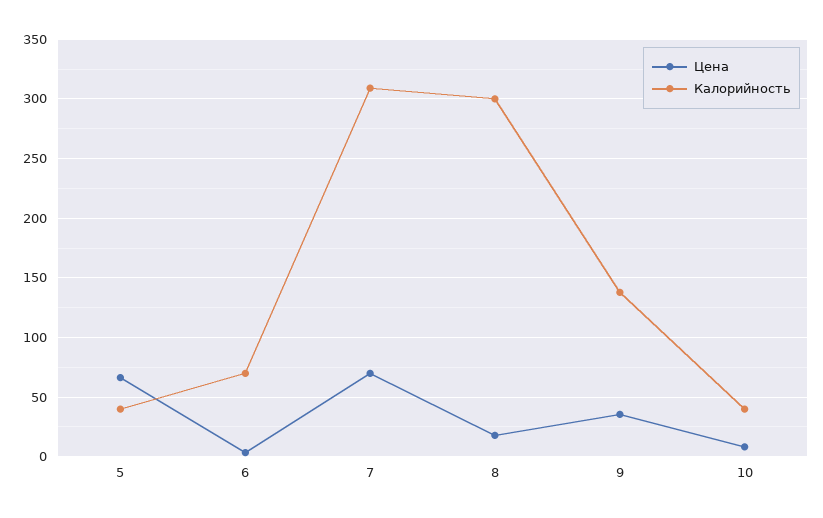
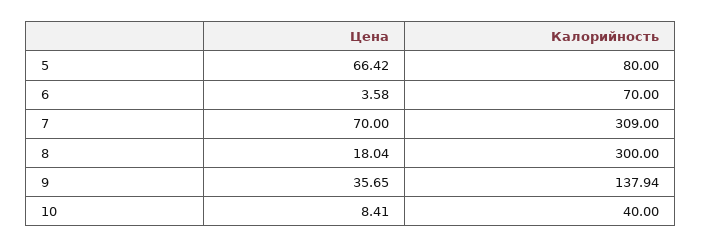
Калорийность, 5: 40 -> 80

